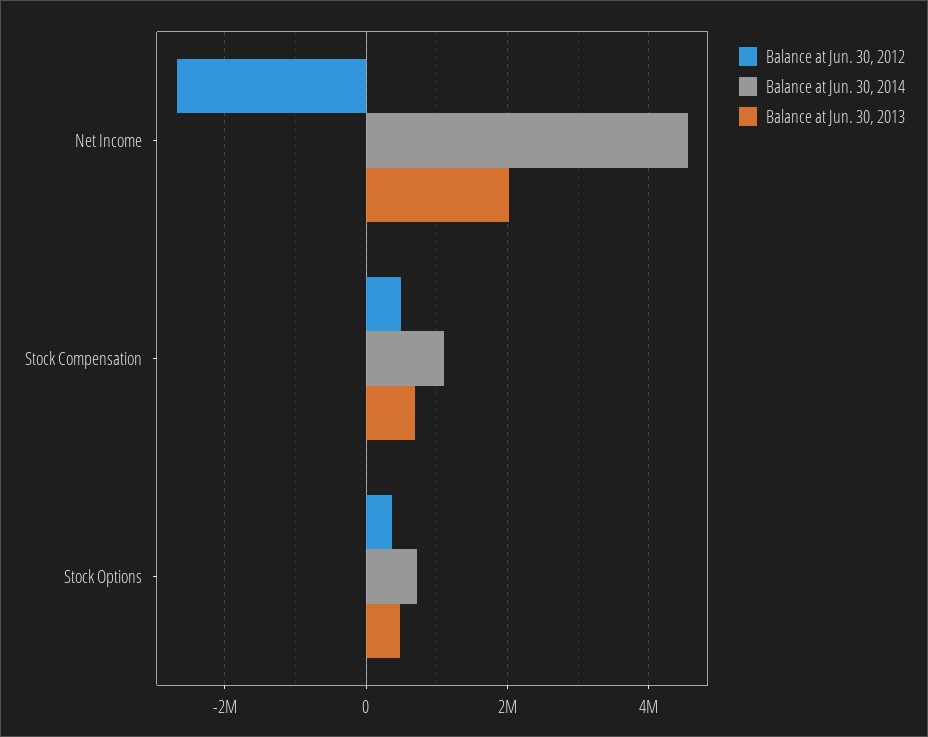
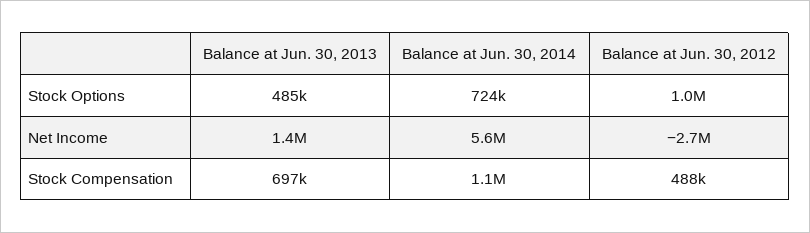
Balance at Jun. 30, 2014, Net Income: 4600000 -> 5600000
Balance at Jun. 30, 2013, Net Income: 2000000 -> 1400000
Balance at Jun. 30, 2012, Stock Options: 400000 -> 1000000

